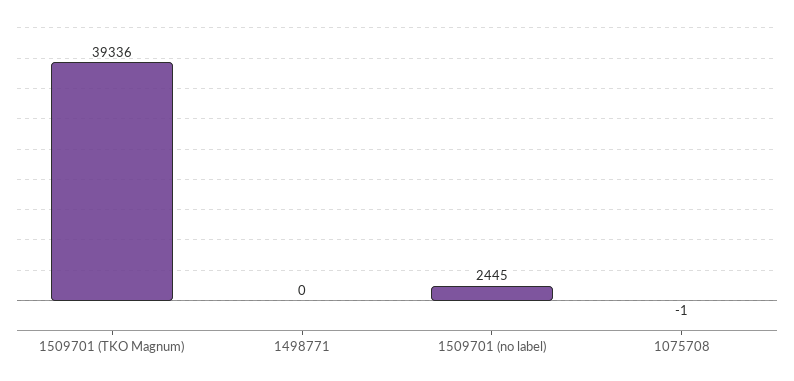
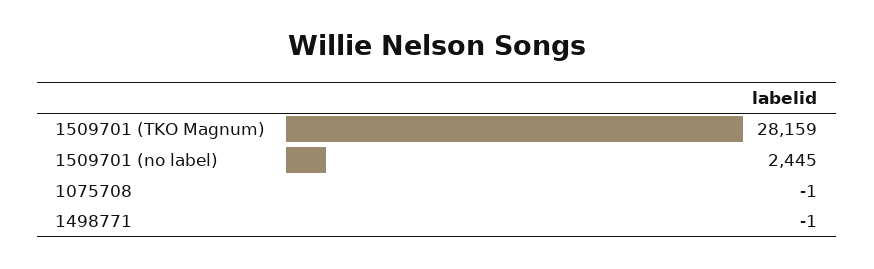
1509701 (TKO Magnum): 39336 -> 28159
1498771: 0 -> -1

